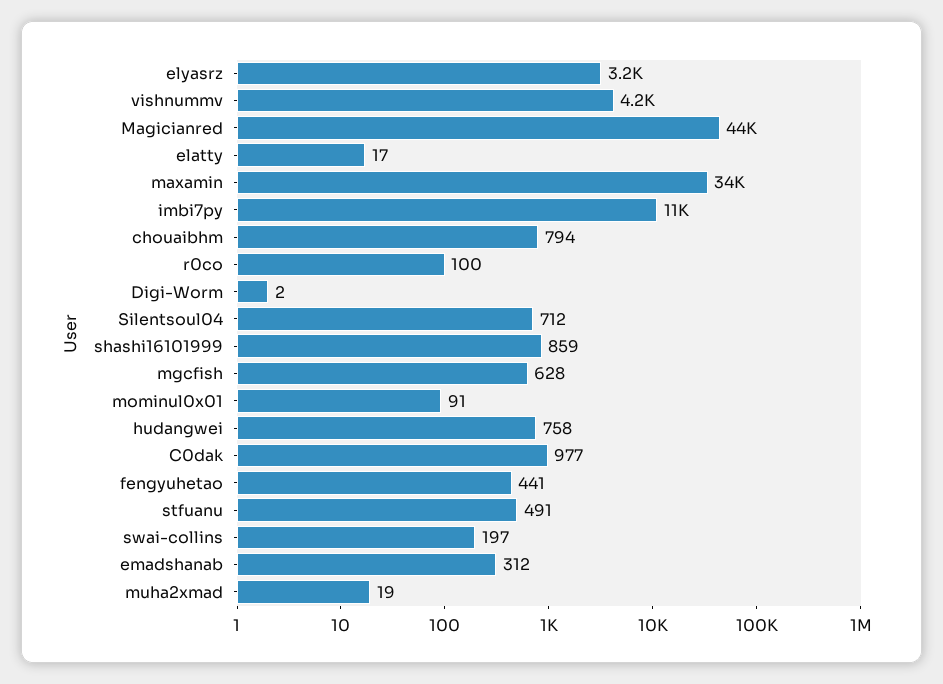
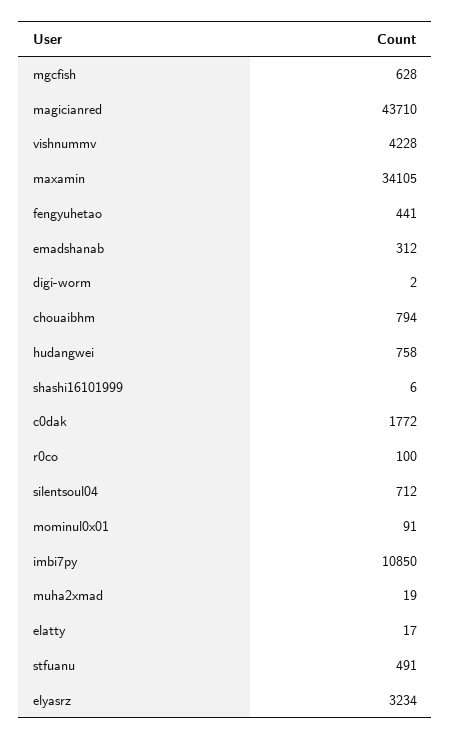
shashi16101999: 859 -> 6
C0dak: 977 -> 1772
swai-collins: 197 -> none

